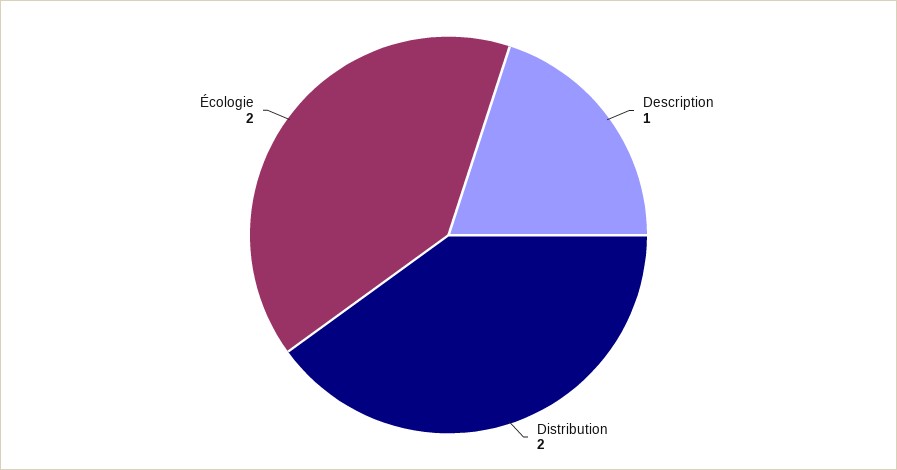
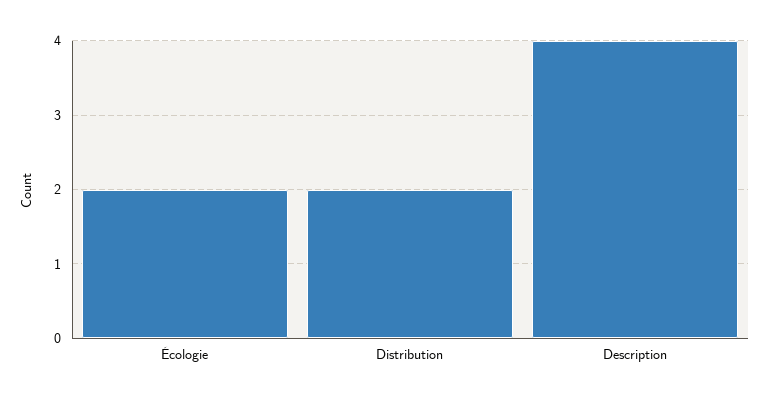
Description: 1 -> 4

